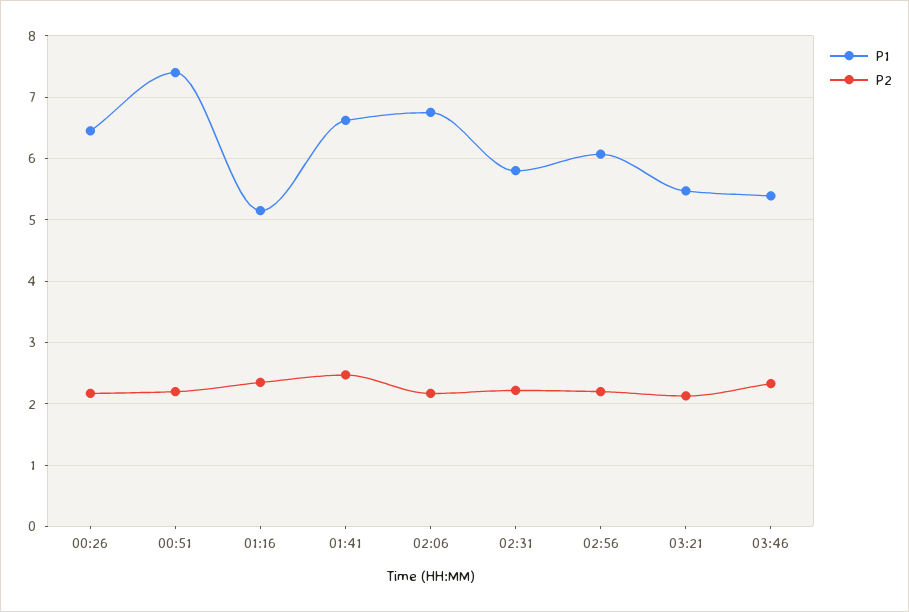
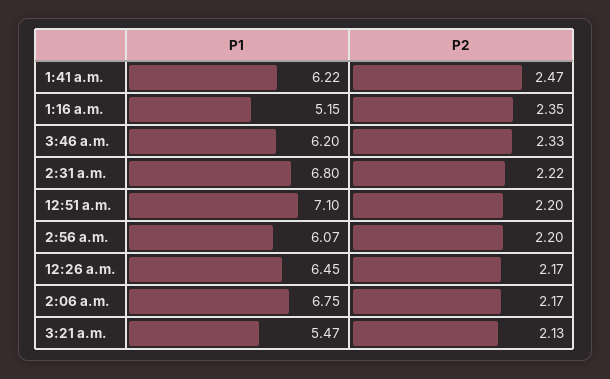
P1, 00:51: 7.4 -> 7.1
P1, 01:41: 6.6 -> 6.22
P1, 02:31: 5.8 -> 6.8
P1, 03:46: 5.4 -> 6.2

